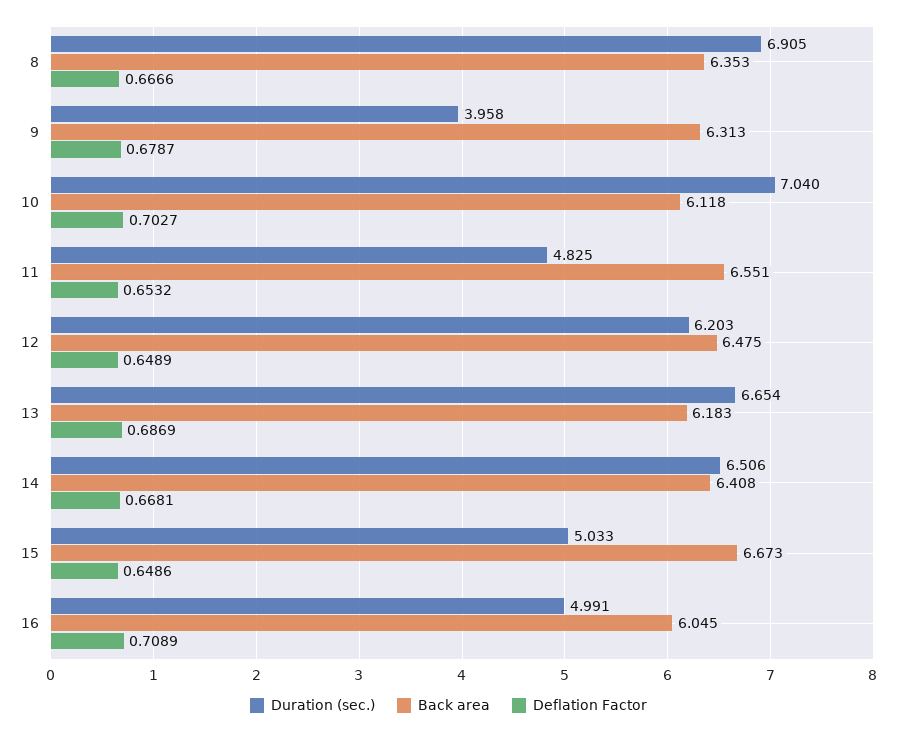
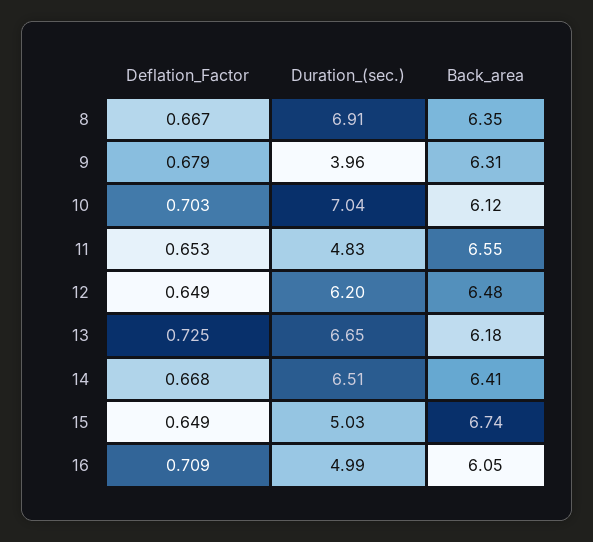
Deflation Factor, 13: 0.6869 -> 0.725
Back area, 15: 6.673 -> 6.74

